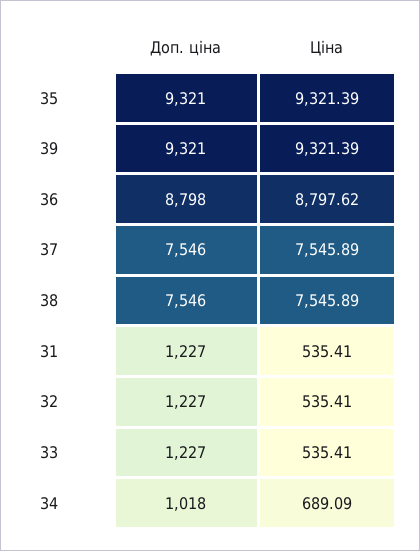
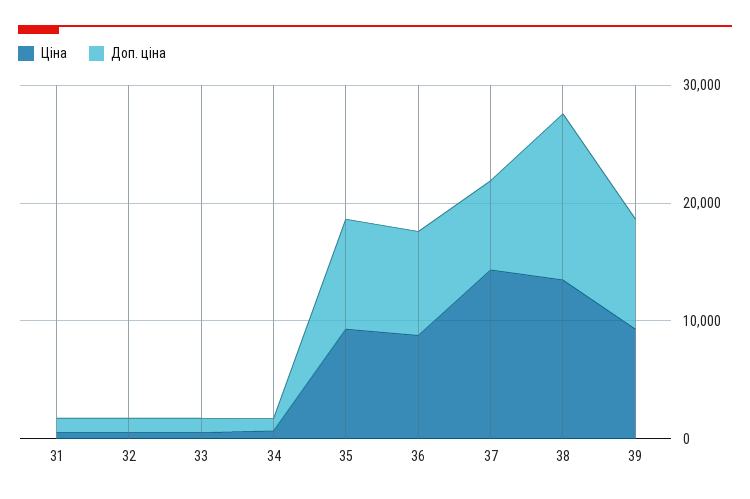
Ціна, 37: 7545.89 -> 14000
Доп. ціна, 38: 7546 -> 14000
Ціна, 38: 7545.89 -> 14000

